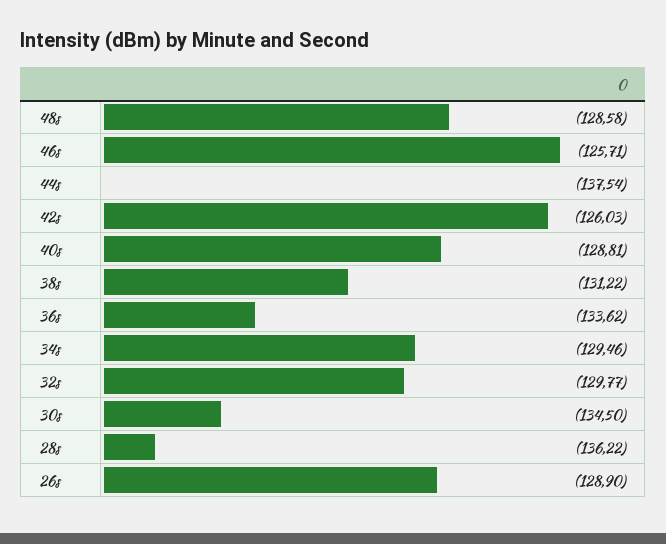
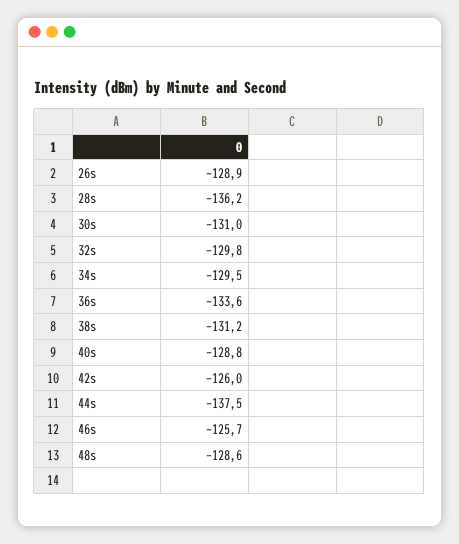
30s: -134.5 -> -131

